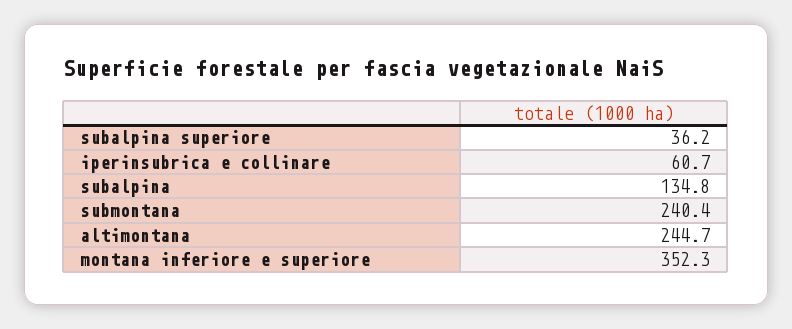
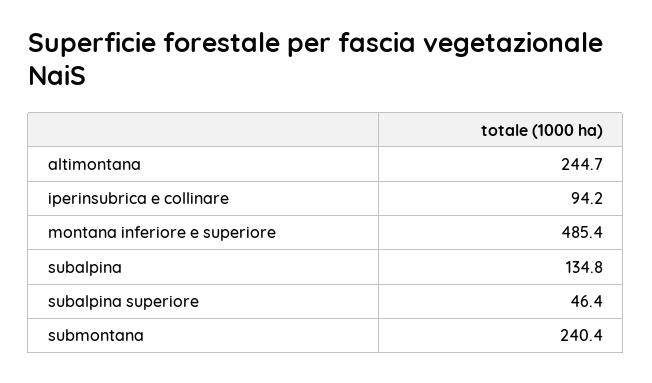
subalpina superiore: 36.2 -> 46.4
iperinsubrica e collinare: 60.7 -> 94.2
montana inferiore e superiore: 352.3 -> 485.4

